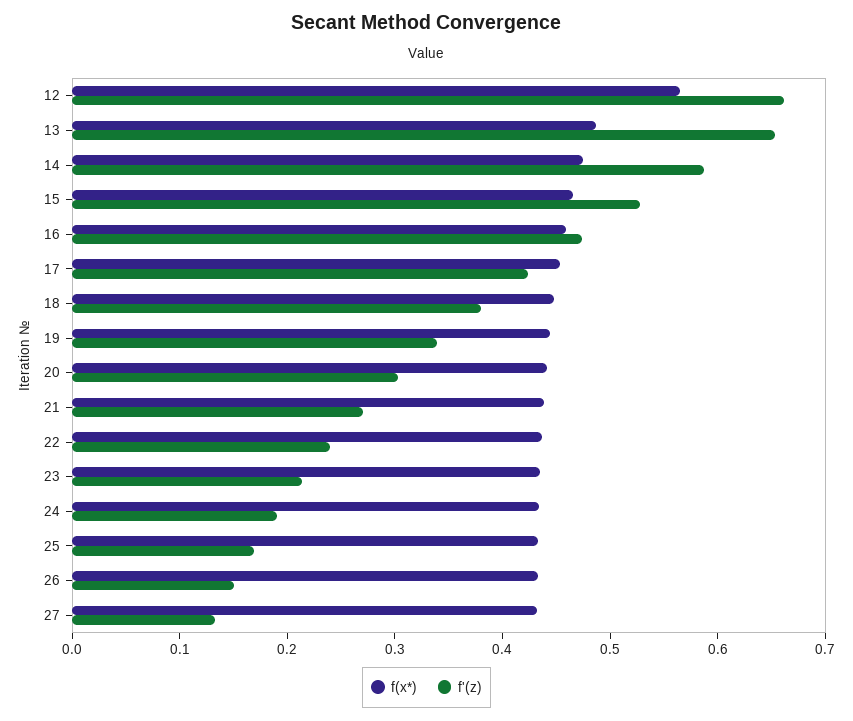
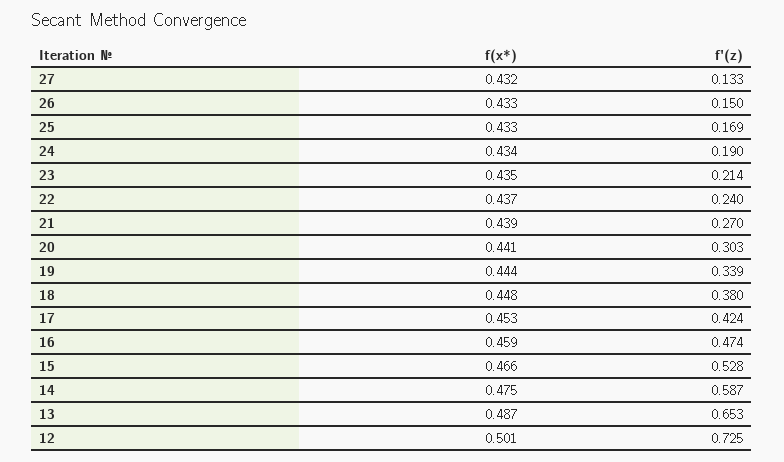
f(x*), 12: 0.56 -> 0.501
f'(z), 12: 0.66 -> 0.725

